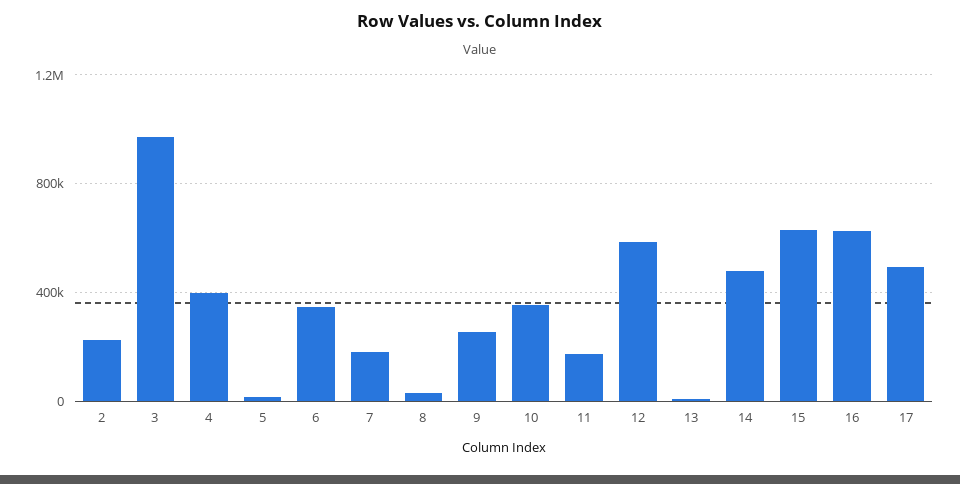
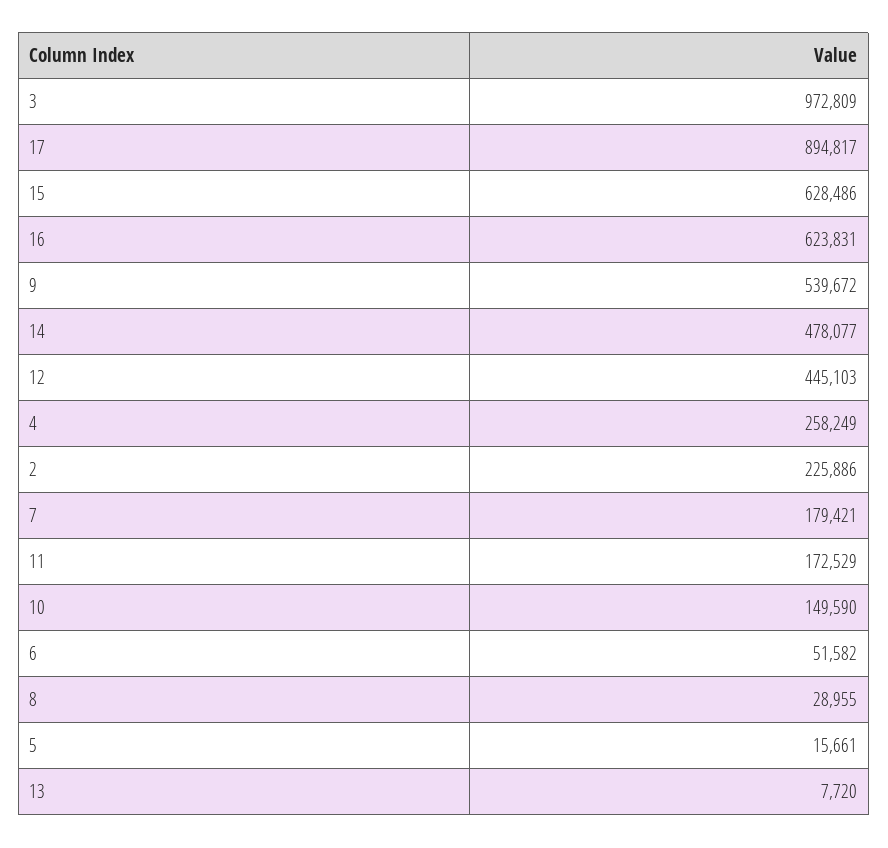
4: 400000 -> 258249
6: 350000 -> 51582
9: 250000 -> 539672
10: 350000 -> 149590
12: 600000 -> 445103
17: 500000 -> 894817

